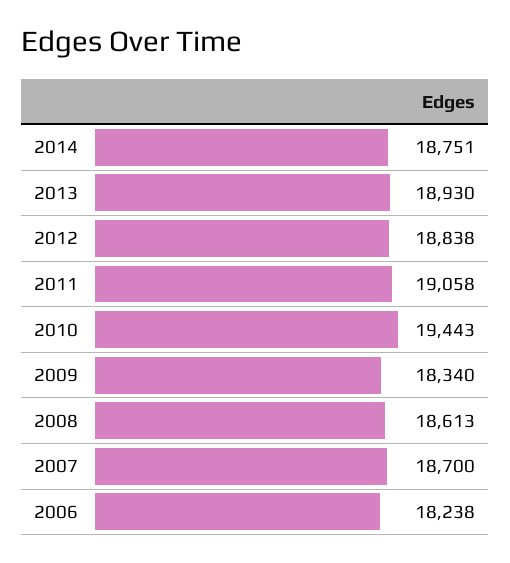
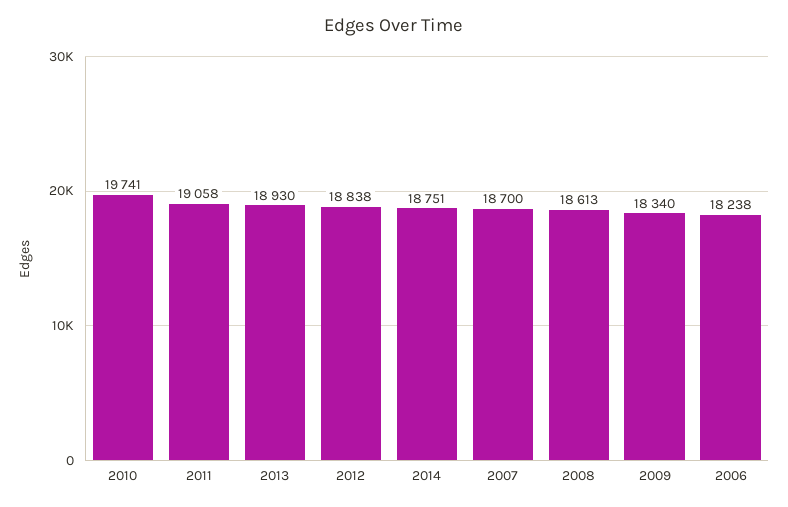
2010: 19443 -> 19741

